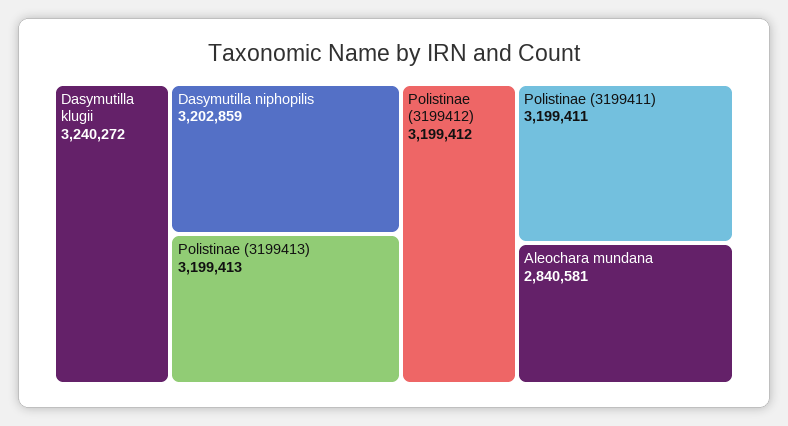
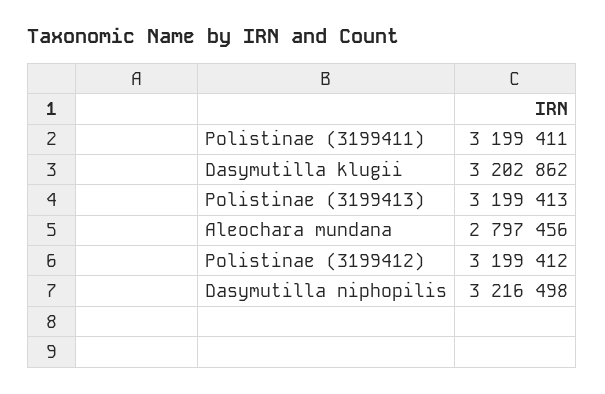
Dasymutilla klugii: 3240272 -> 3202862
Dasymutilla niphopilis: 3202859 -> 3216498
Aleochara mundana: 2840581 -> 2797456

